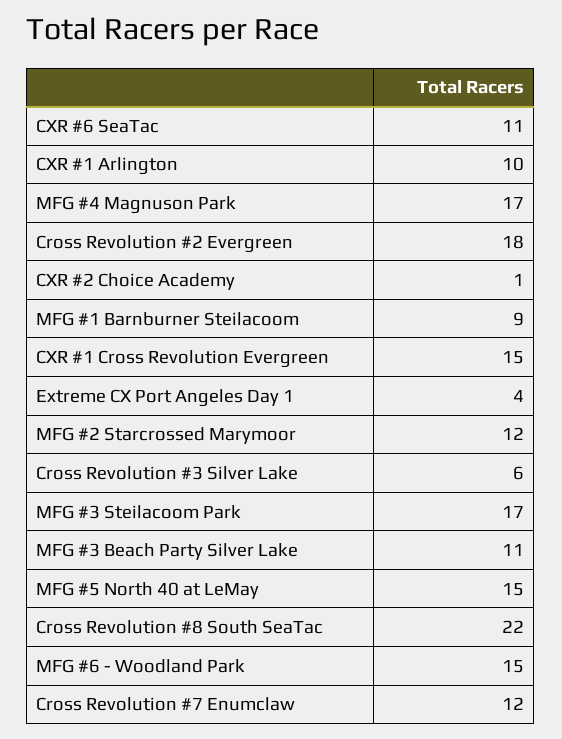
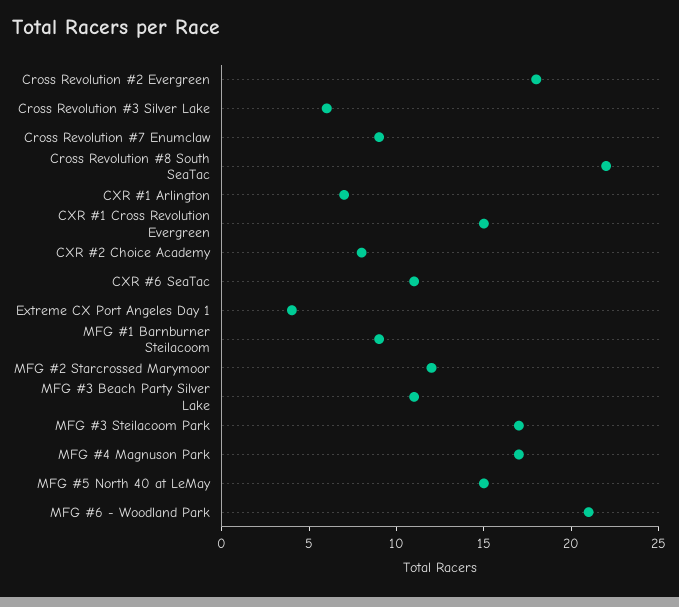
CXR #1 Arlington: 10 -> 7
CXR #2 Choice Academy: 1 -> 8
MFG #6 - Woodland Park: 15 -> 21
Cross Revolution #7 Enumclaw: 12 -> 9

